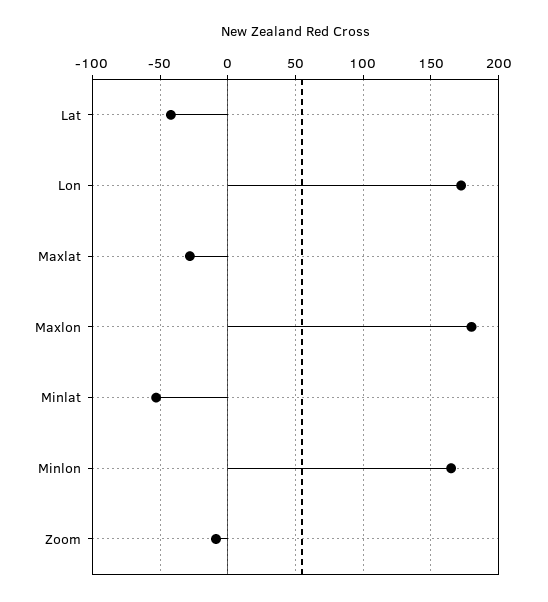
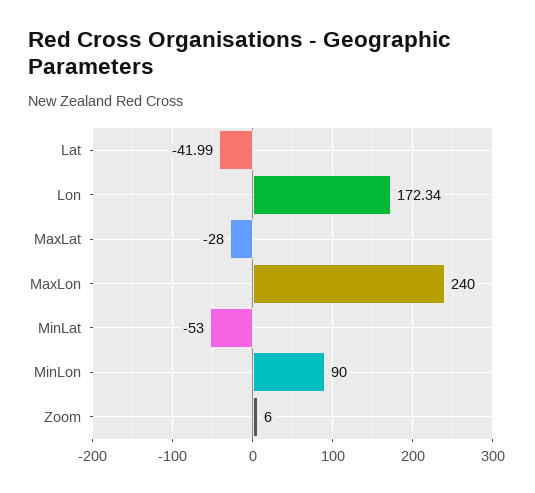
Maxlon: 180 -> 240
Minlon: 165 -> 90
Zoom: -10 -> 6

